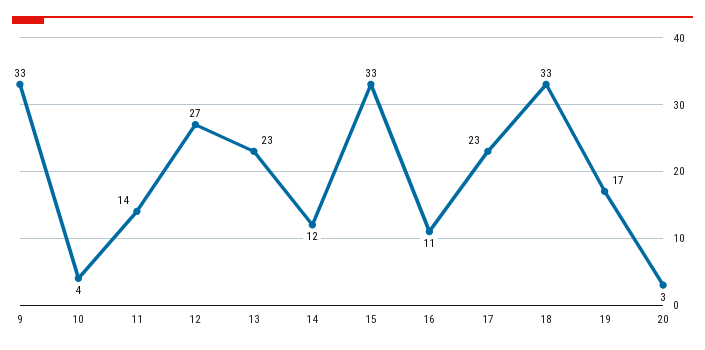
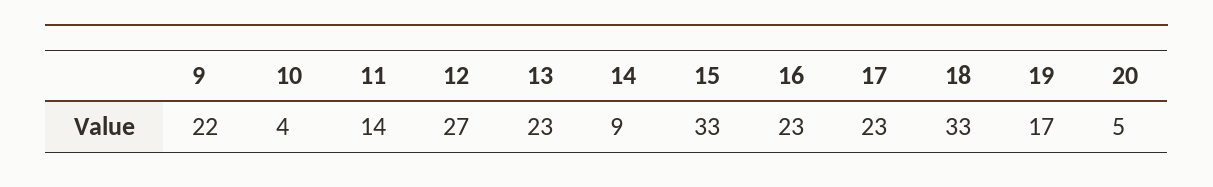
9: 33 -> 22
14: 12 -> 9
16: 11 -> 23
20: 3 -> 5

